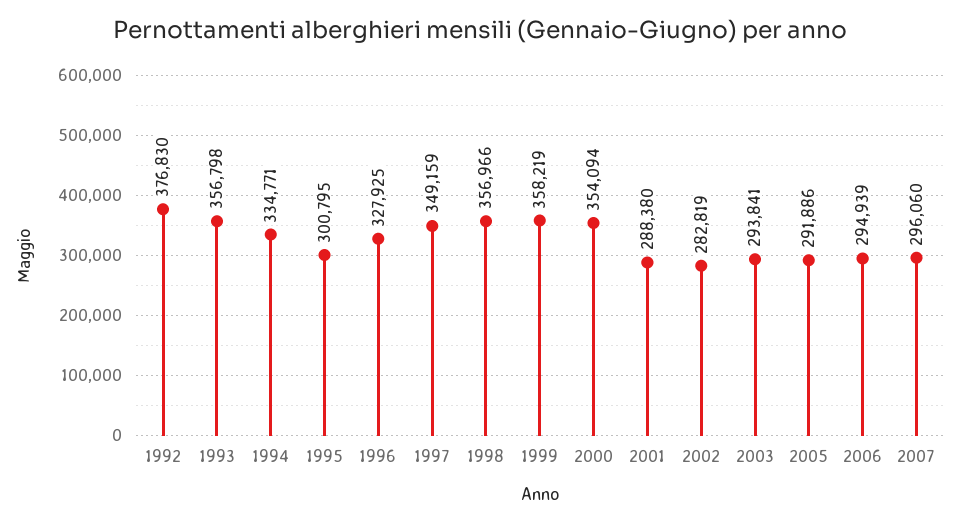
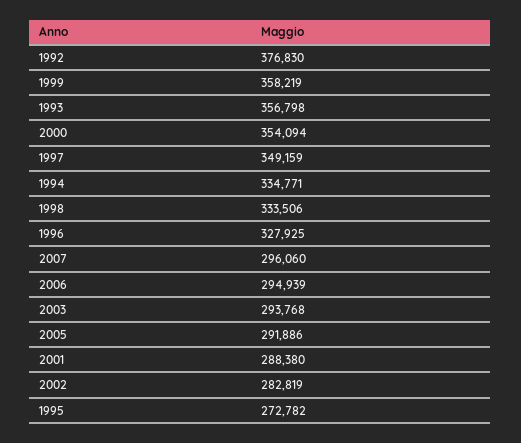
1995: 300795 -> 272782
1998: 356966 -> 333506
2003: 293841 -> 293768

